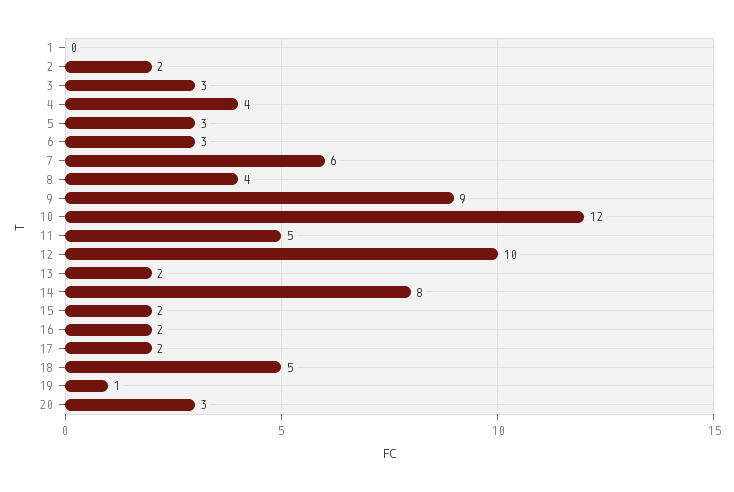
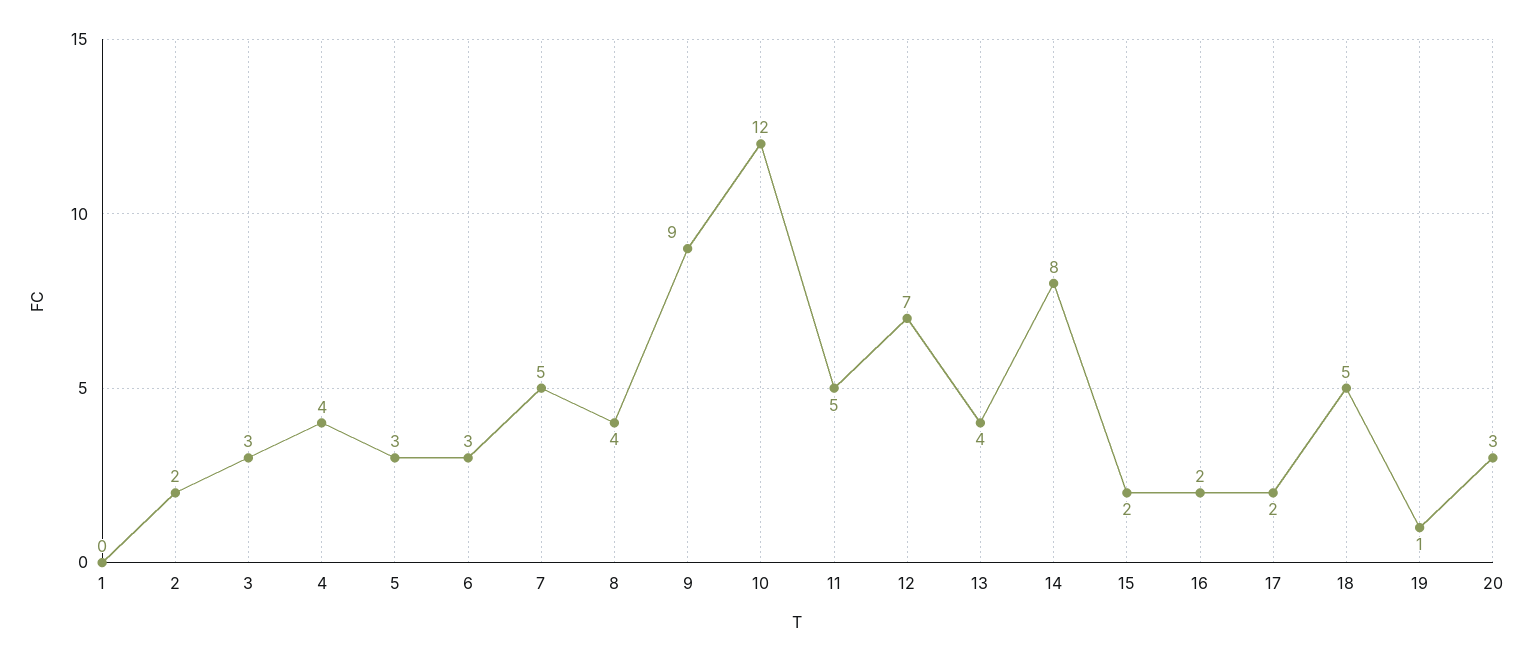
7: 6 -> 5
12: 10 -> 7
13: 2 -> 4

